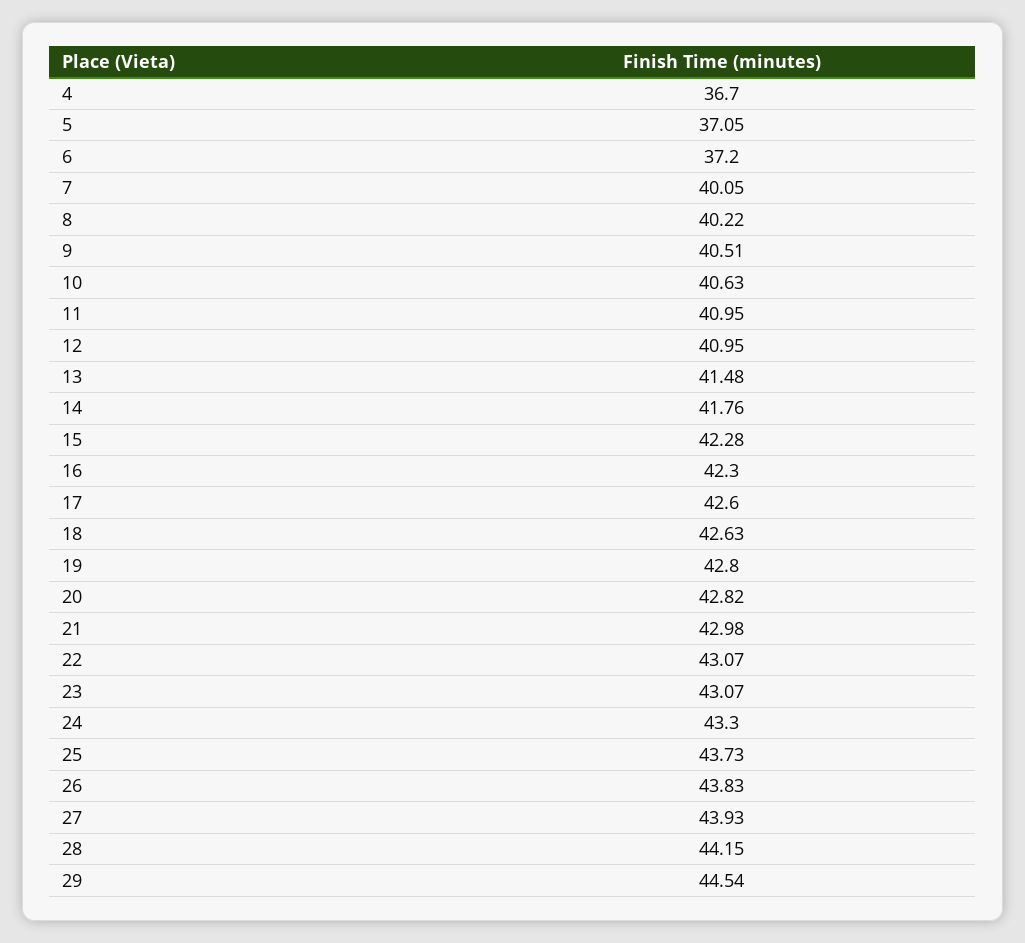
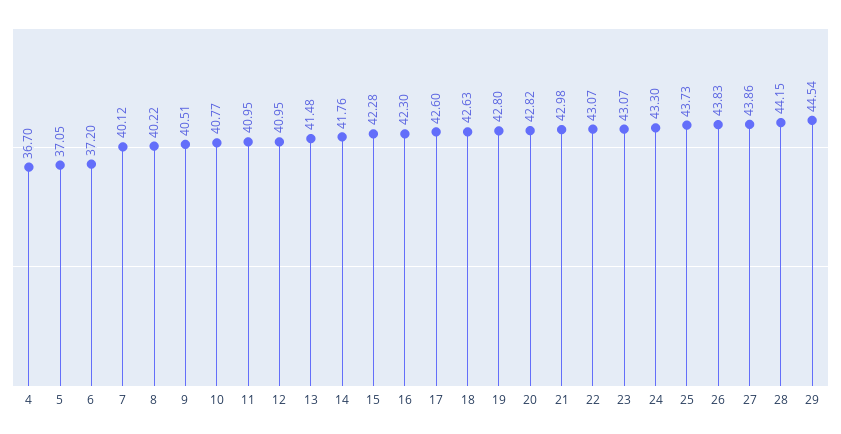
7: 40.05 -> 40.12
10: 40.63 -> 40.77
27: 43.93 -> 43.86

